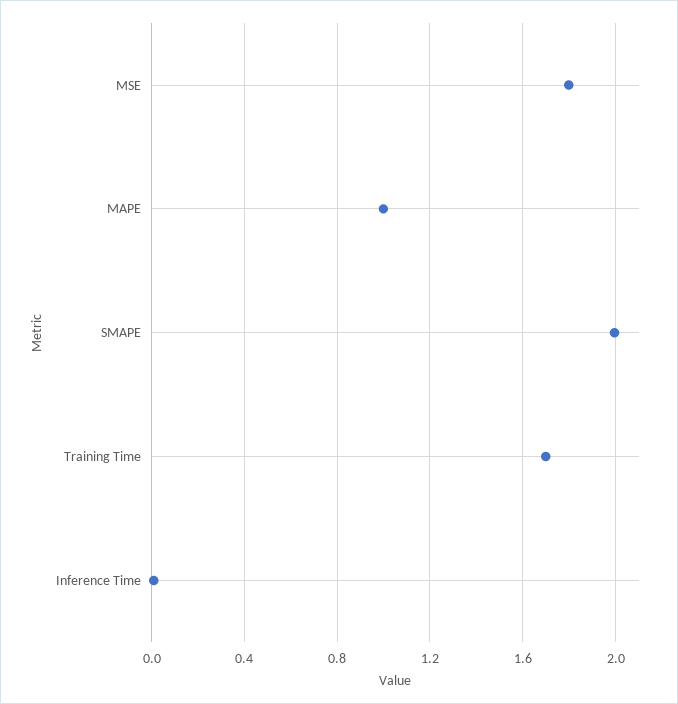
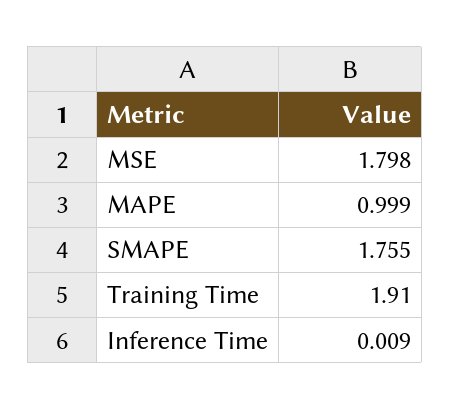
SMAPE: 2 -> 1.755
Training Time: 1.7 -> 1.91

